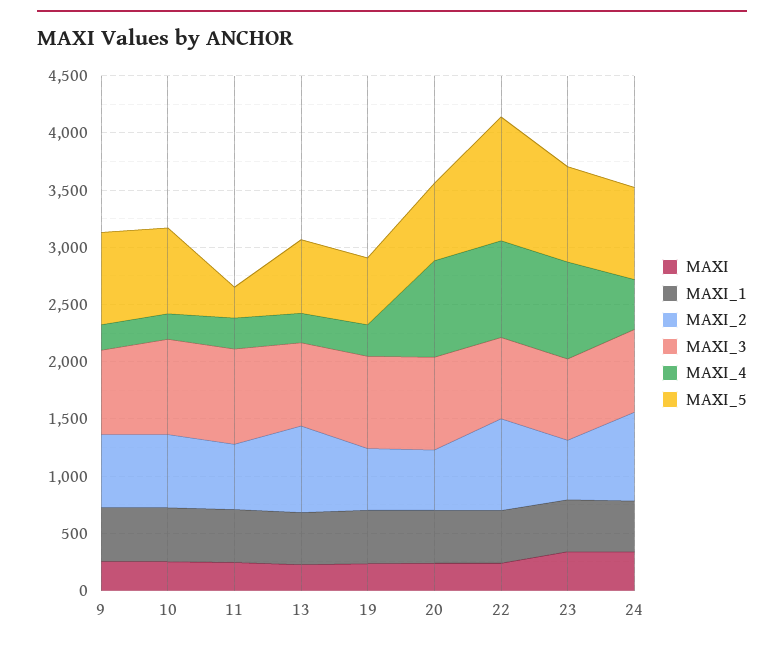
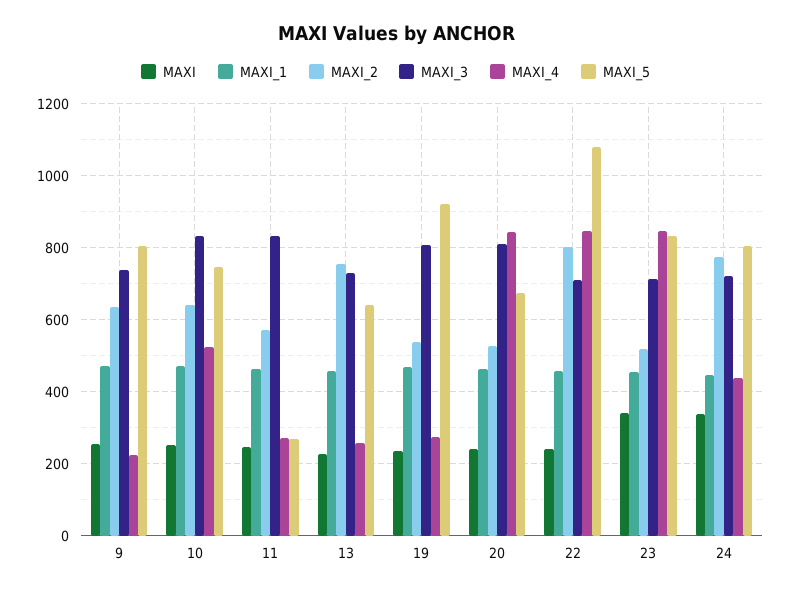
MAXI_4, 10: 200 -> 520
MAXI_5, 19: 600 -> 920

